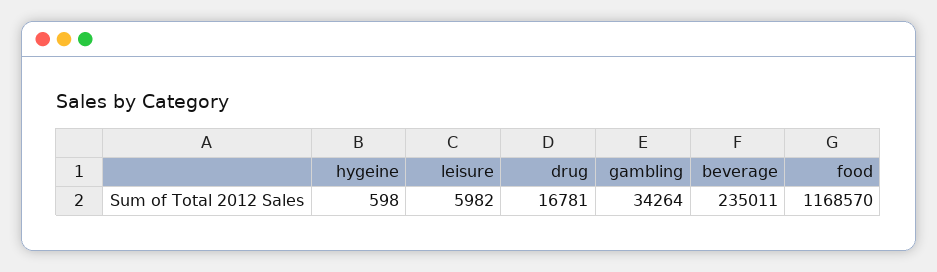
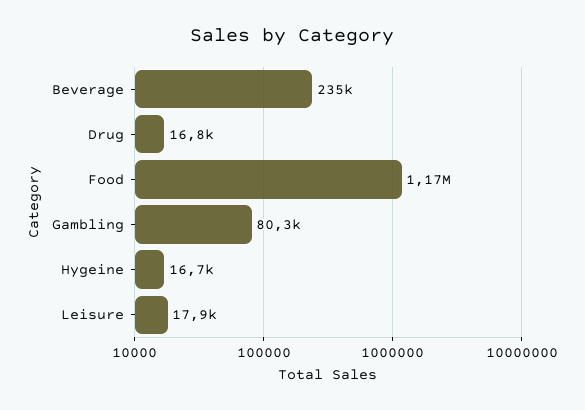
hygeine: 598 -> 16700
leisure: 5982 -> 17900
gambling: 34264 -> 80300

